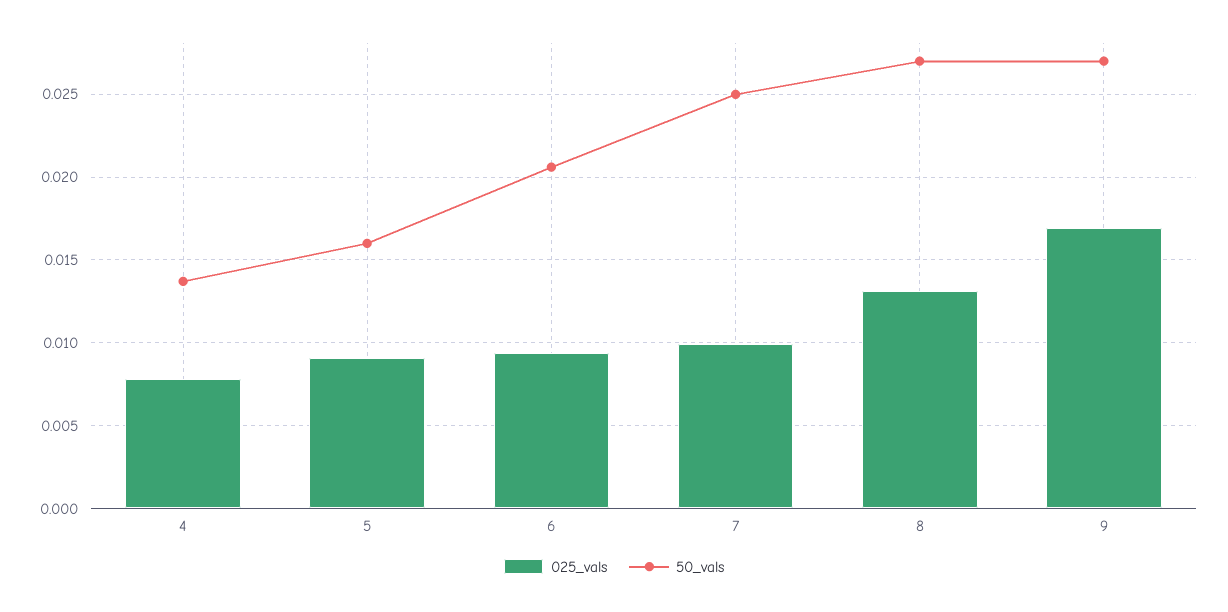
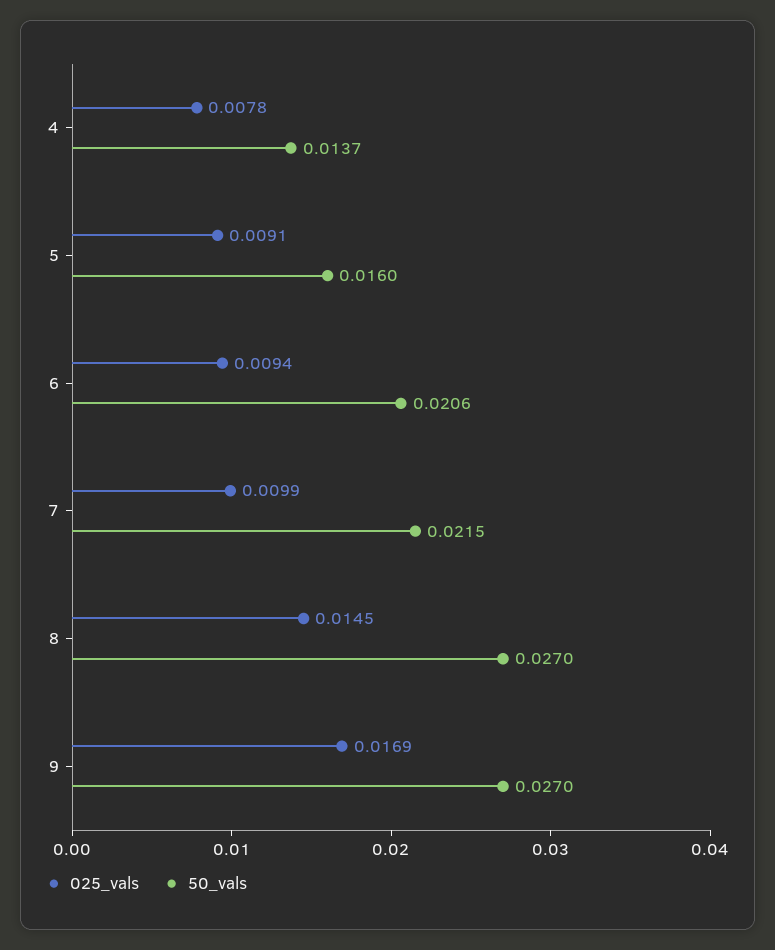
50_vals, 7: 0.025 -> 0.0215
025_vals, 8: 0.013 -> 0.0145

